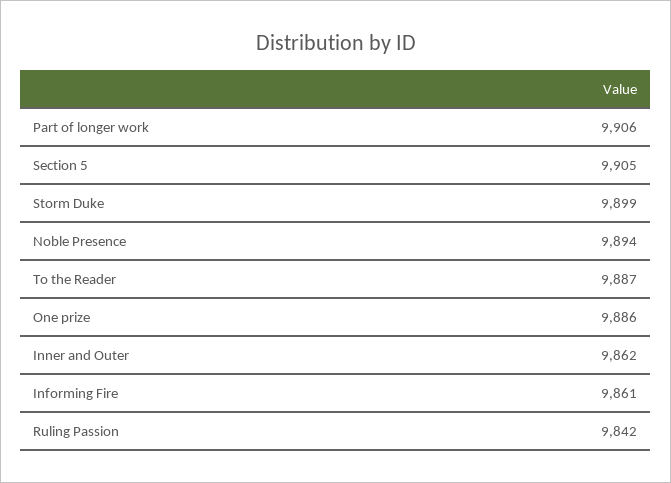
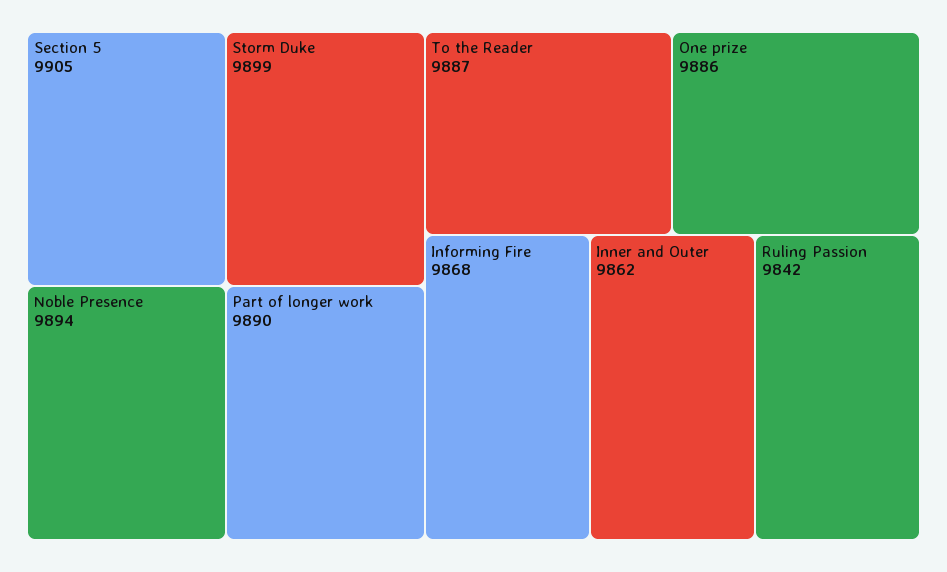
Part of longer work: 9906 -> 9890
Informing Fire: 9861 -> 9868

